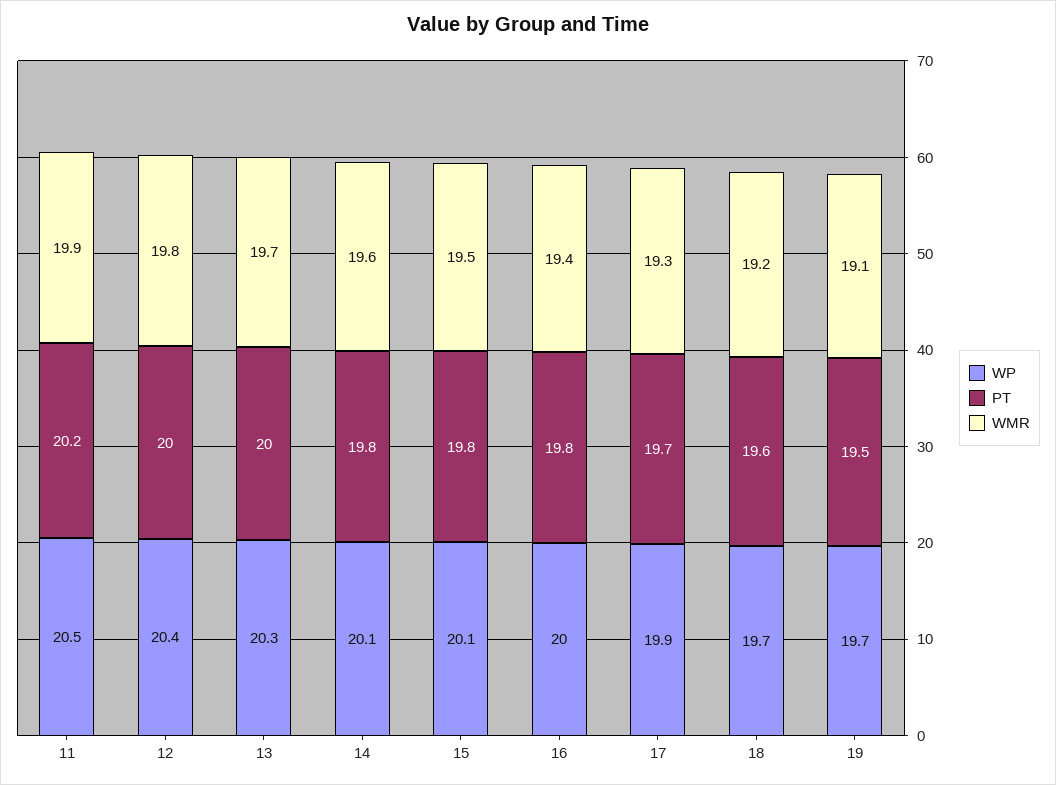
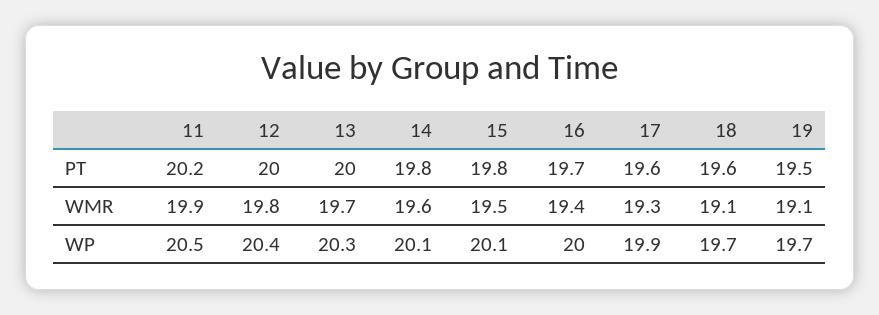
PT, 16: 19.8 -> 19.7
PT, 17: 19.7 -> 19.6
WMR, 18: 19.2 -> 19.1

